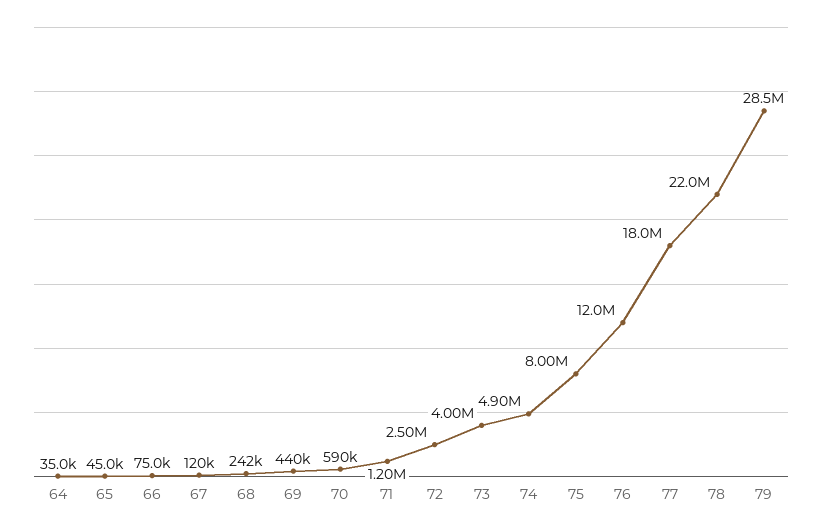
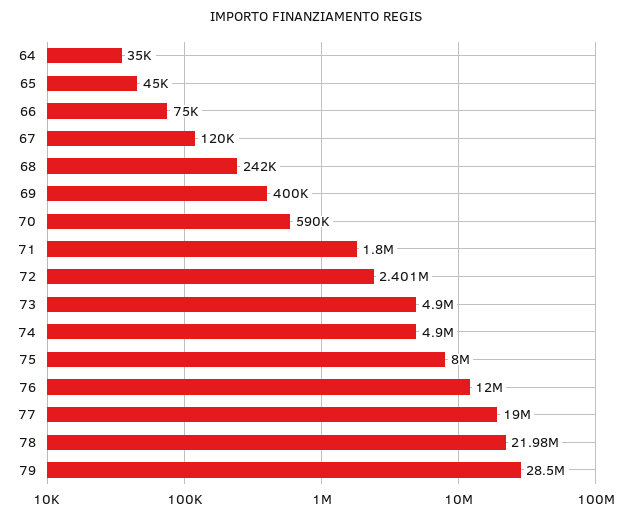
69: 440000 -> 400000
71: 1200000 -> 1800000
72: 2500000 -> 2401000
73: 4000000 -> 4900000
77: 18000000 -> 19000000

